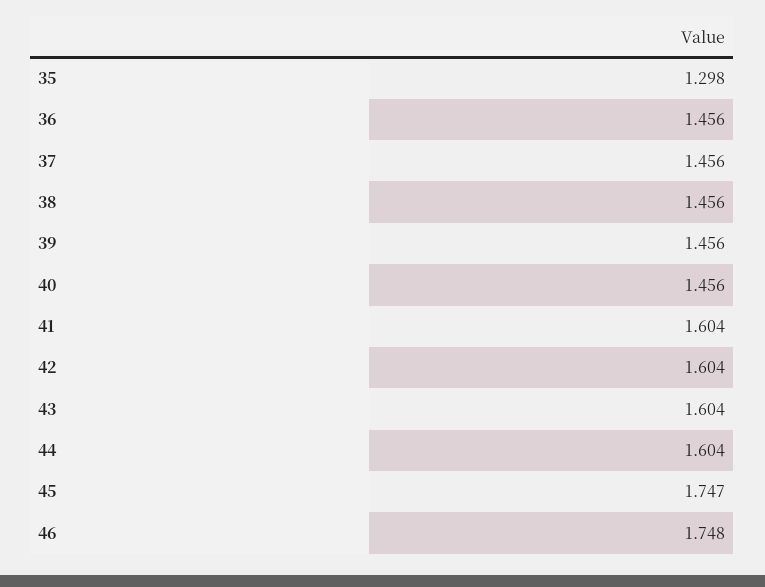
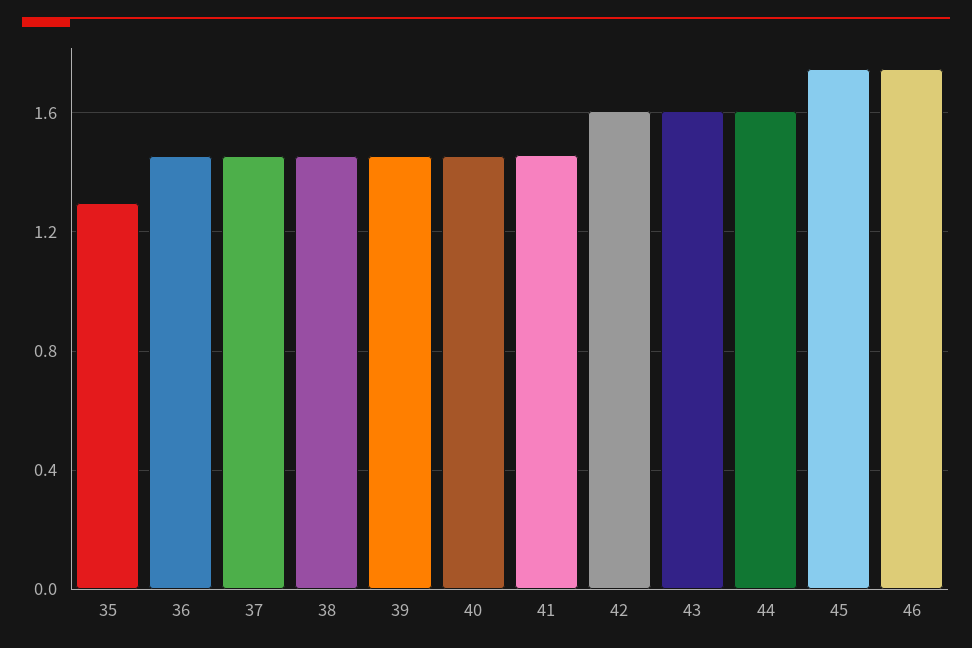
41: 1.604 -> 1.45

